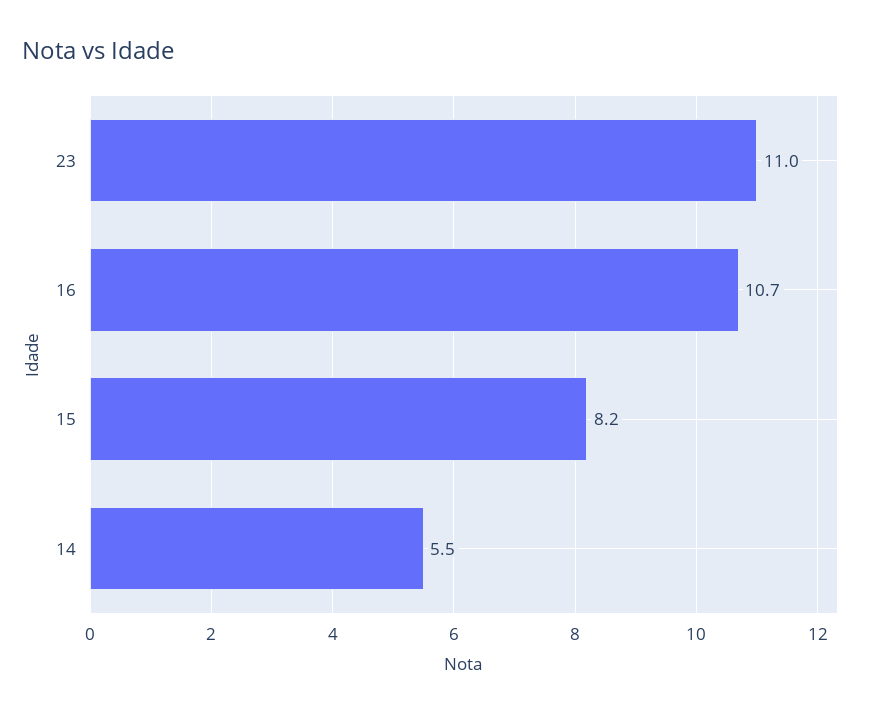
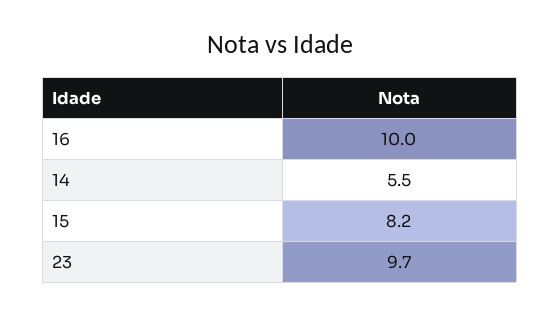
23: 11 -> 9.7
16: 10.7 -> 10

